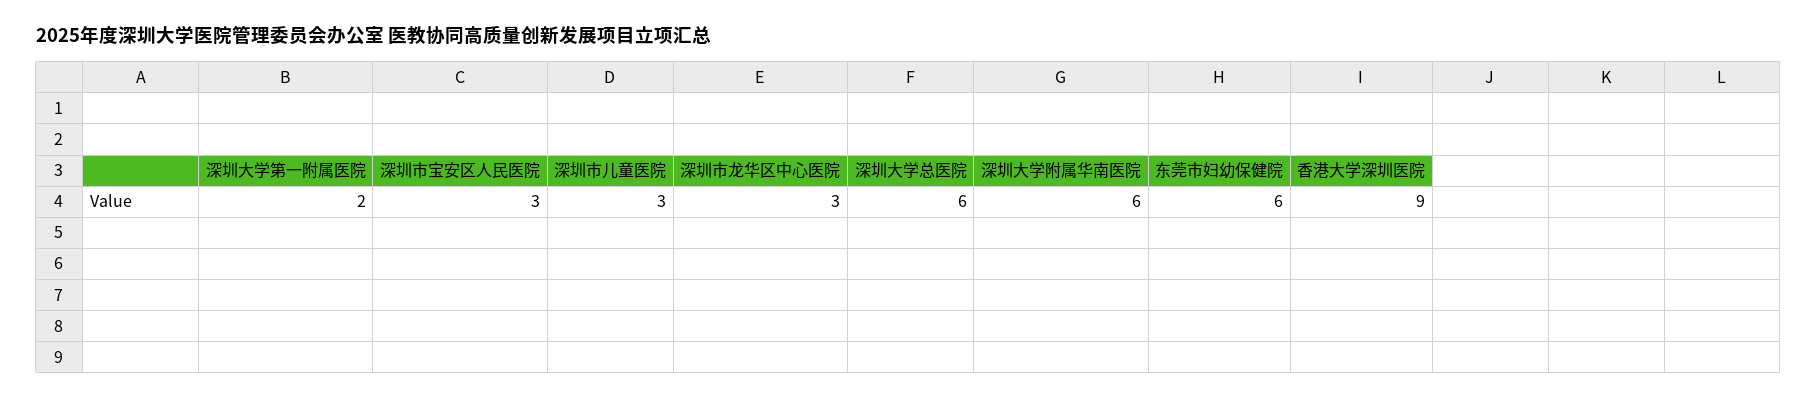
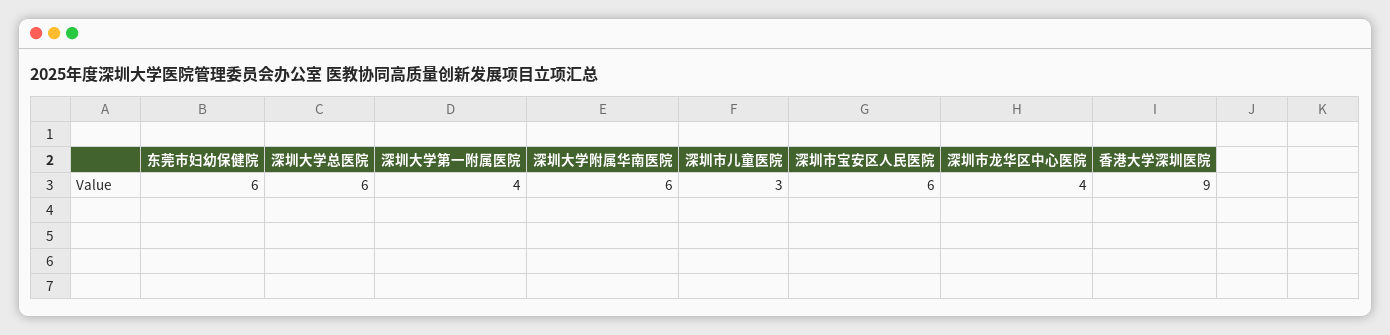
深圳大学第一附属医院: 2 -> 4
深圳市宝安区人民医院: 3 -> 6
深圳市龙华区中心医院: 3 -> 4

